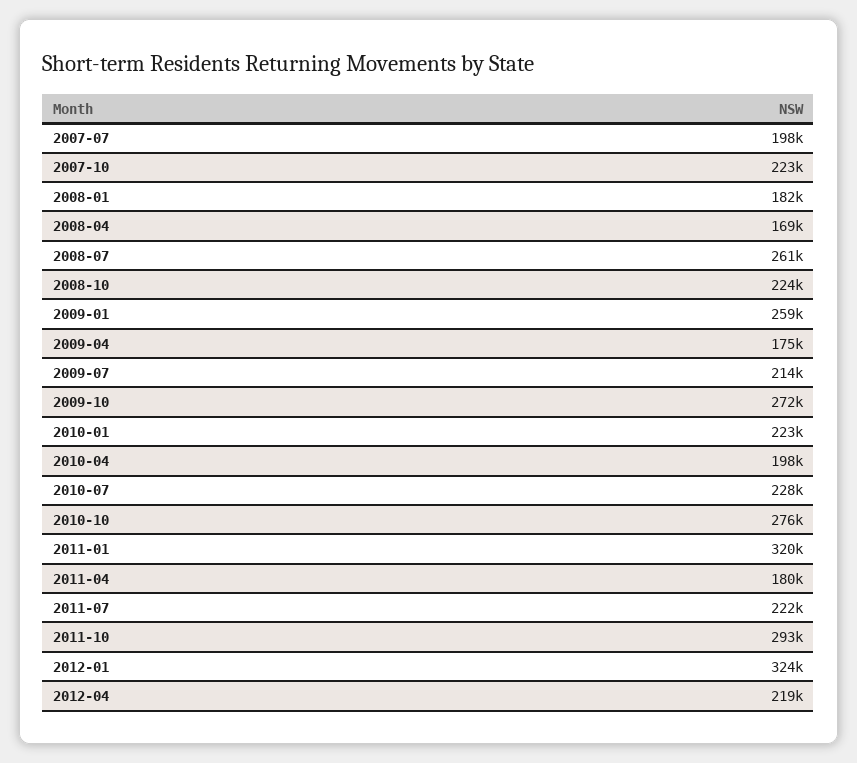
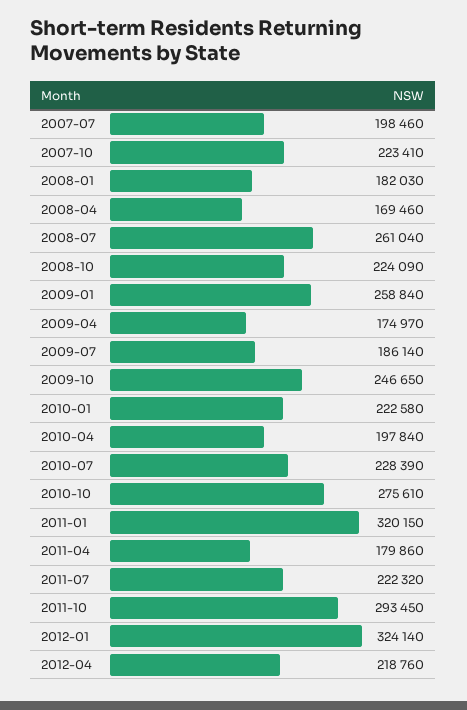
2009-07: 214000 -> 186140
2009-10: 272000 -> 246650

